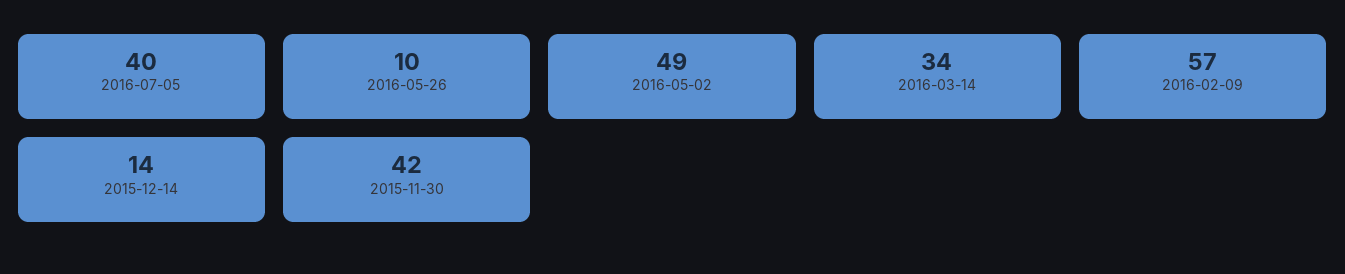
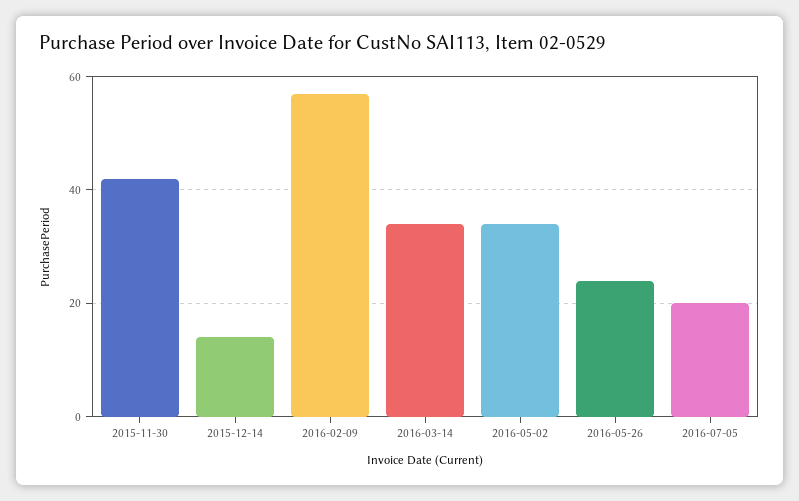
2016-07-05: 40 -> 20
2016-05-26: 10 -> 25
2016-05-02: 49 -> 35

